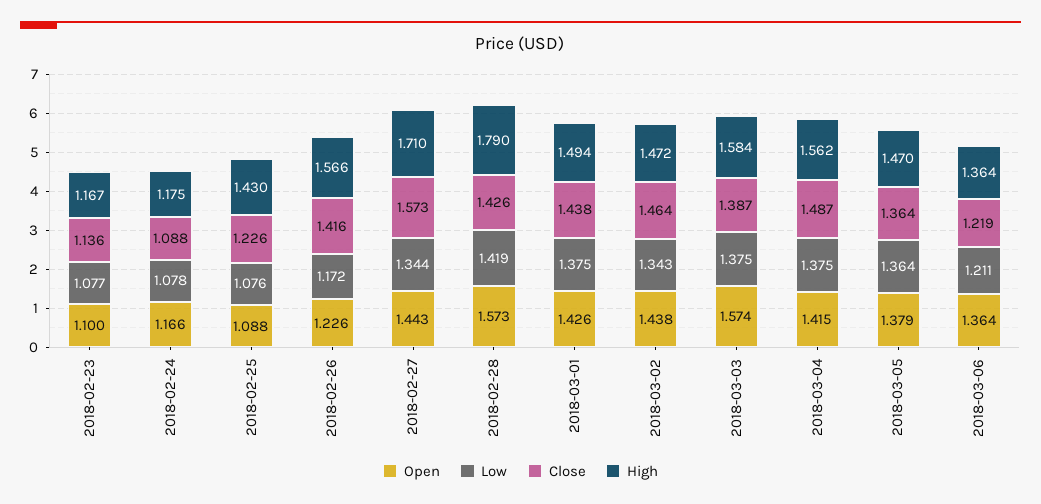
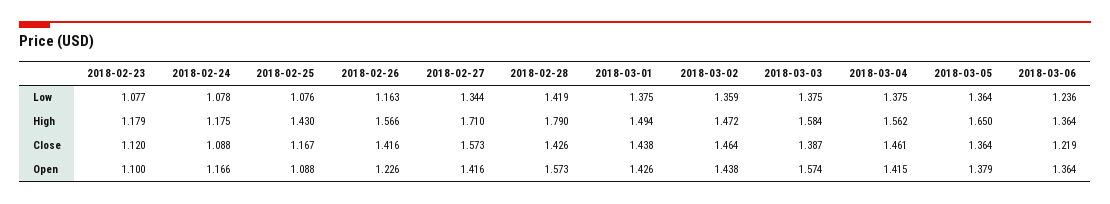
Close, 2018-02-23: 1.136 -> 1.12
High, 2018-02-23: 1.167 -> 1.179
Close, 2018-02-25: 1.226 -> 1.167
Low, 2018-02-26: 1.172 -> 1.163
Open, 2018-02-27: 1.443 -> 1.416
Low, 2018-03-02: 1.343 -> 1.359
Close, 2018-03-04: 1.487 -> 1.461
High, 2018-03-05: 1.47 -> 1.65
Low, 2018-03-06: 1.211 -> 1.236

